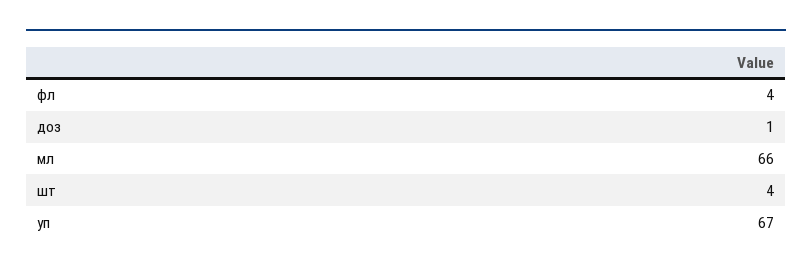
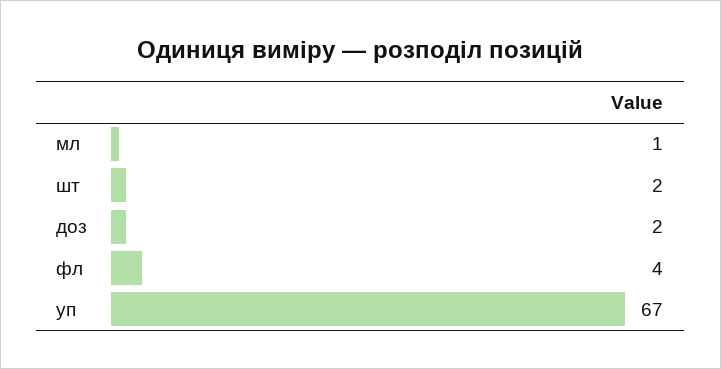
доз: 1 -> 2
мл: 66 -> 1
шт: 4 -> 2

